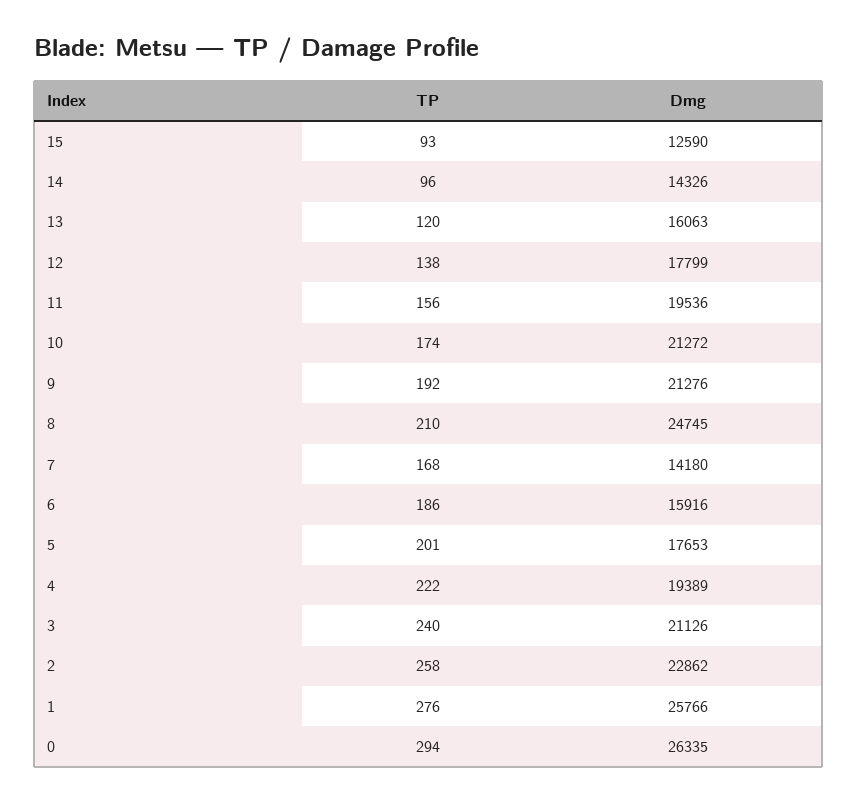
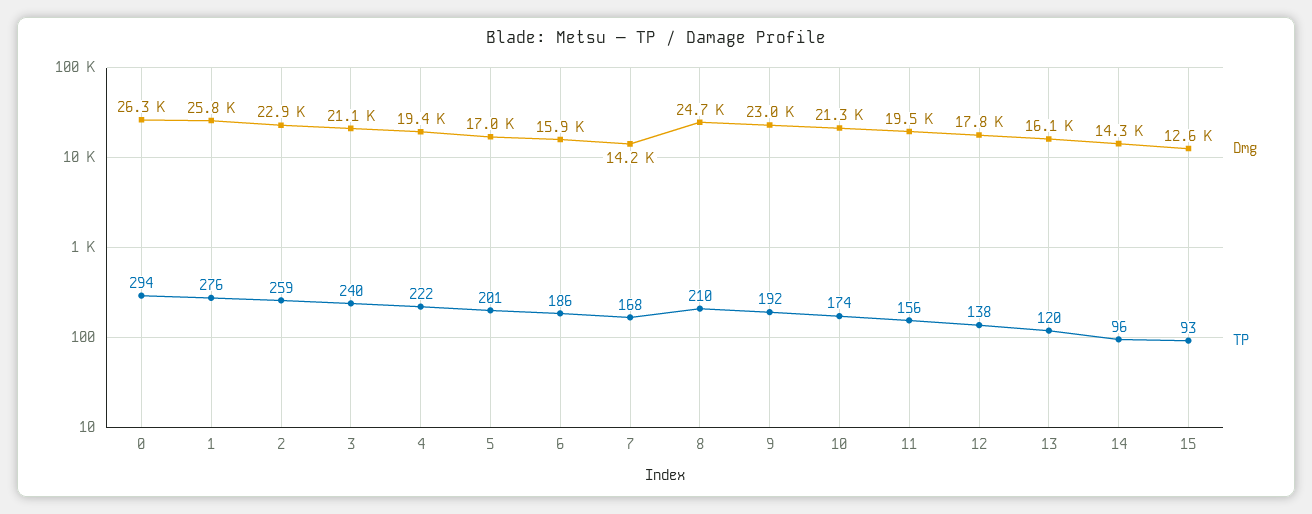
Dmg, 9: 21276 -> 23000
Dmg, 5: 17653 -> 17000
TP, 2: 258 -> 259

